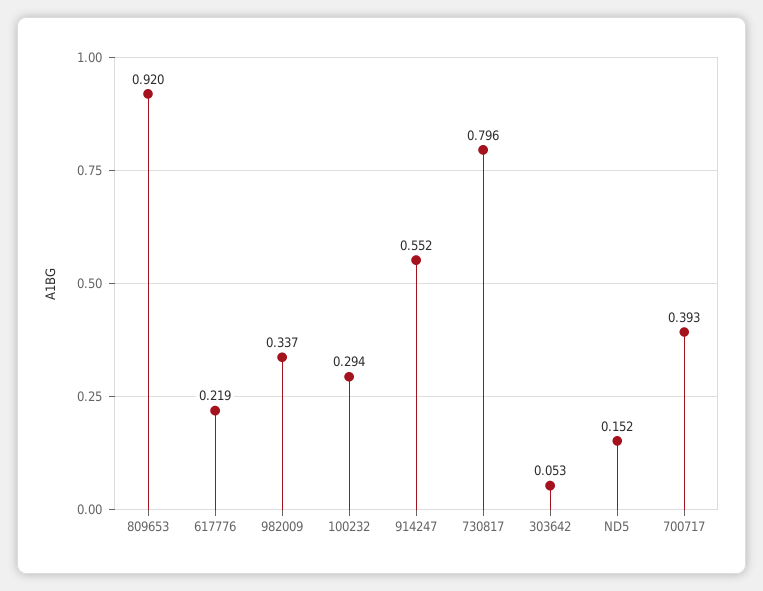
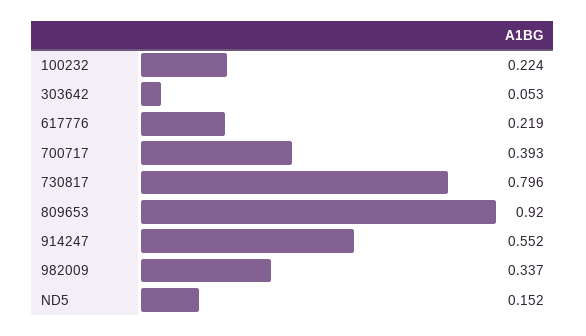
100232: 0.294 -> 0.224

